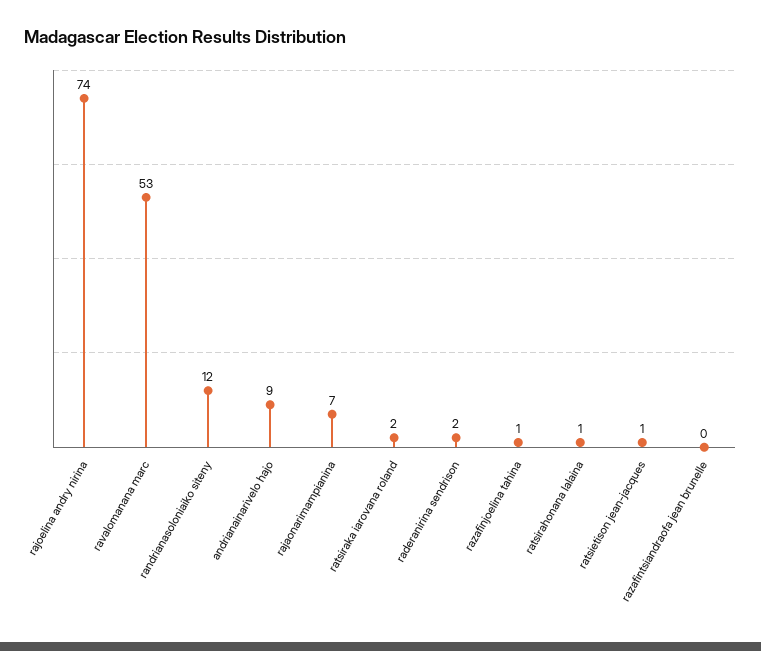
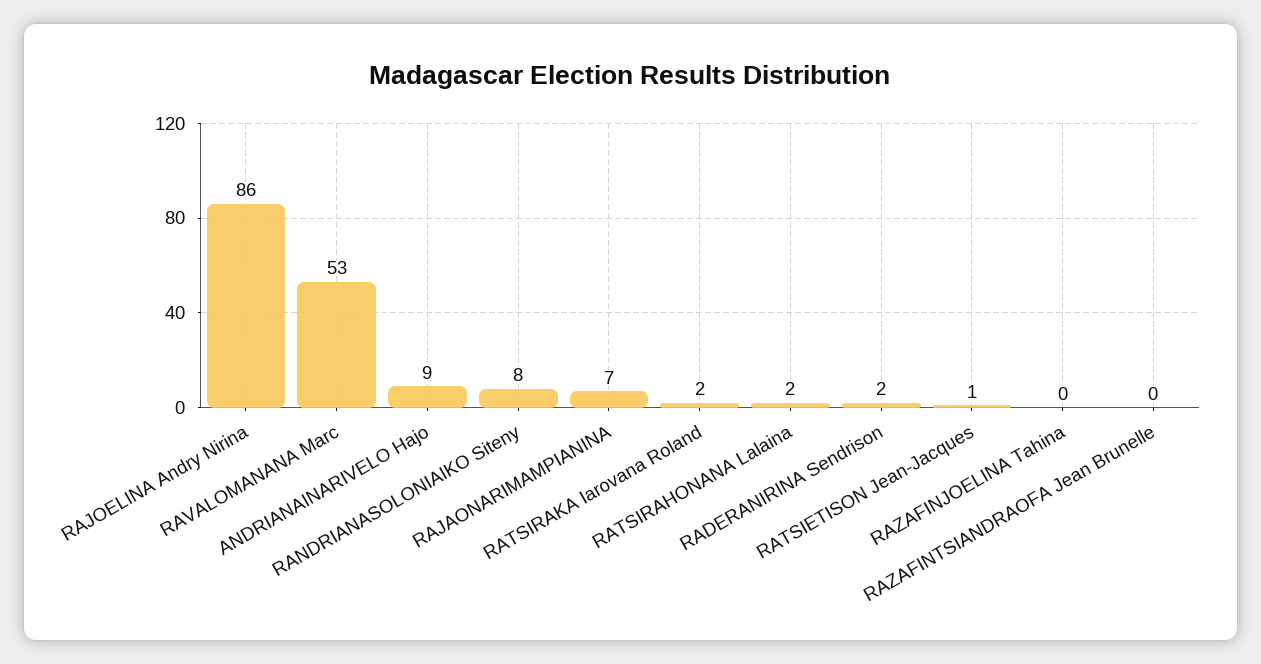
rajoelina andry nirina: 74 -> 86
randrianasoloniaiko siteny: 12 -> 8
razafinjoelina tahina: 1 -> 0
ratsirahonana lalaina: 1 -> 2

